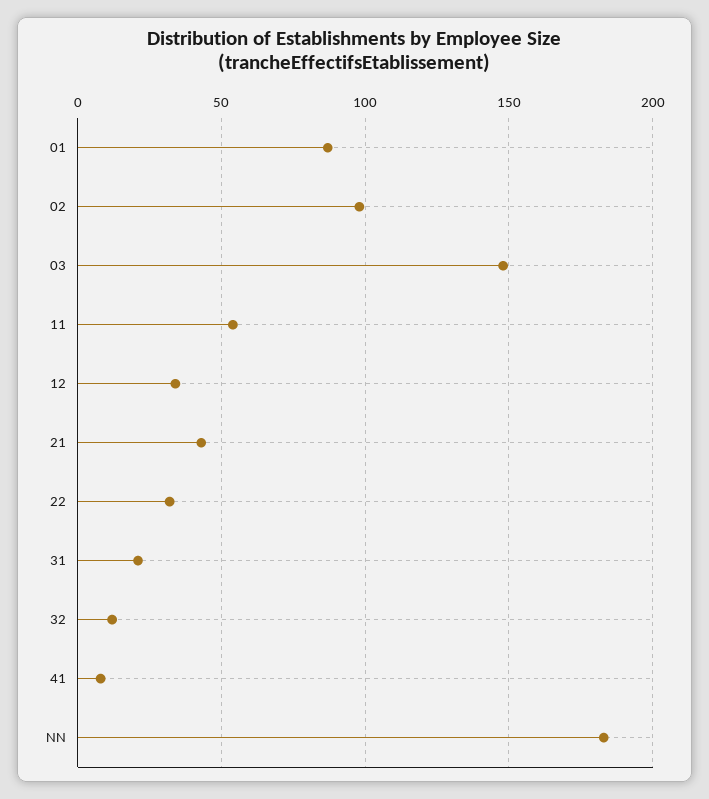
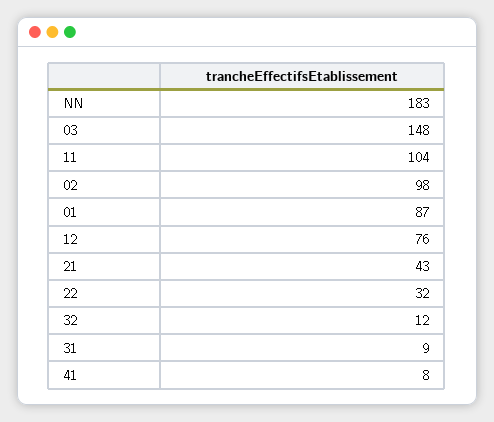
11: 55 -> 104
12: 35 -> 76
31: 20 -> 9

